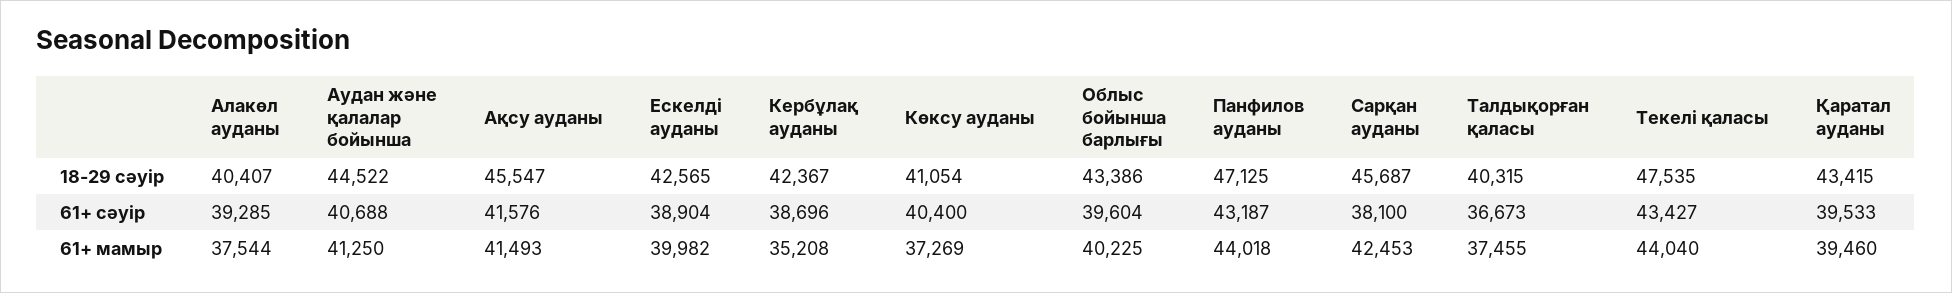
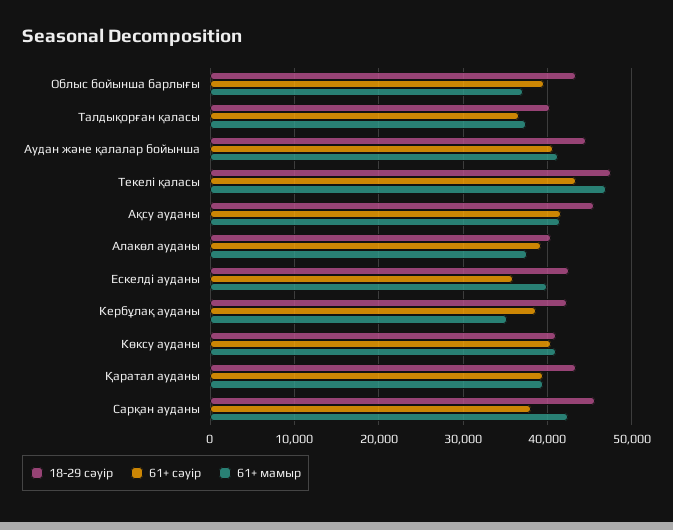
18-29 сәуір, Панфилов ауданы: 47125 -> none
61+ сәуір, Ескелді ауданы: 38904 -> 36000
61+ сәуір, Панфилов ауданы: 43187 -> none
61+ мамыр, Көксу ауданы: 37269 -> 41000
61+ мамыр, Облыс бойынша барлығы: 40225 -> 37000
61+ мамыр, Панфилов ауданы: 44018 -> none
61+ мамыр, Текелі қаласы: 44040 -> 47000

